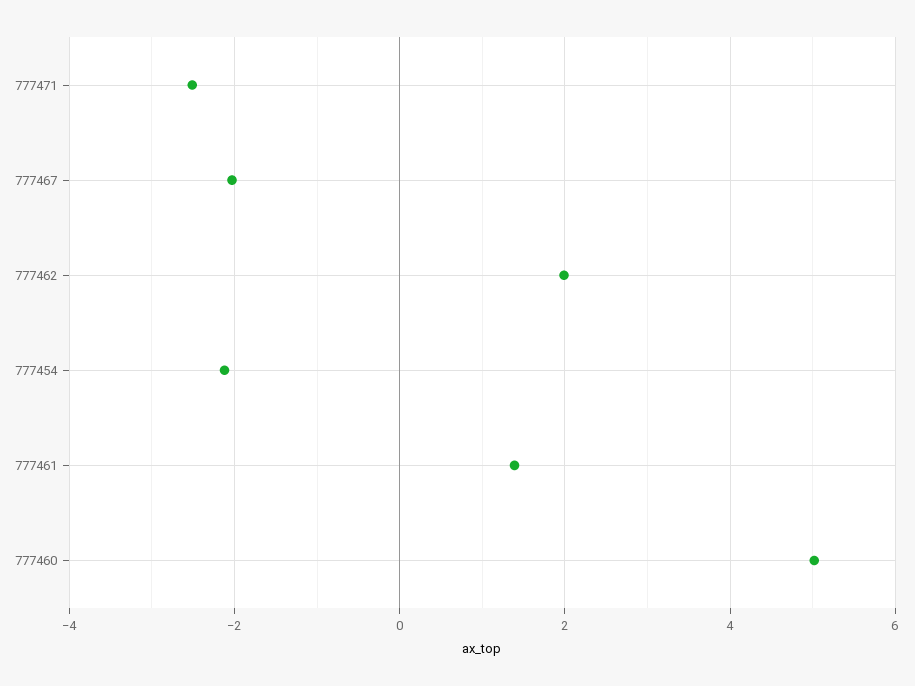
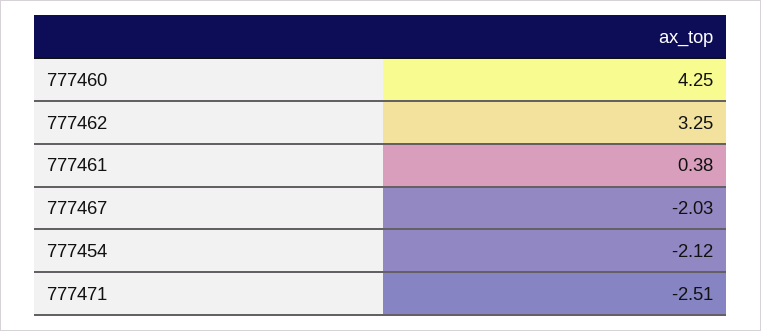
777462: 2 -> 3.25
777461: 1.4 -> 0.38
777460: 5 -> 4.25

